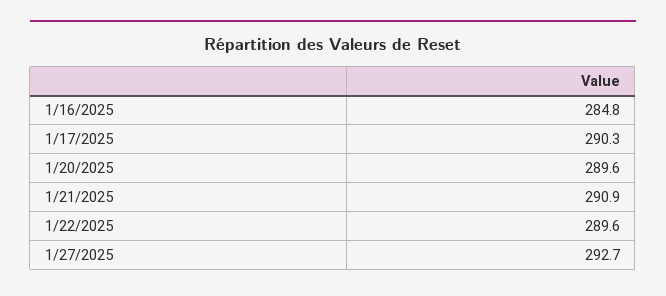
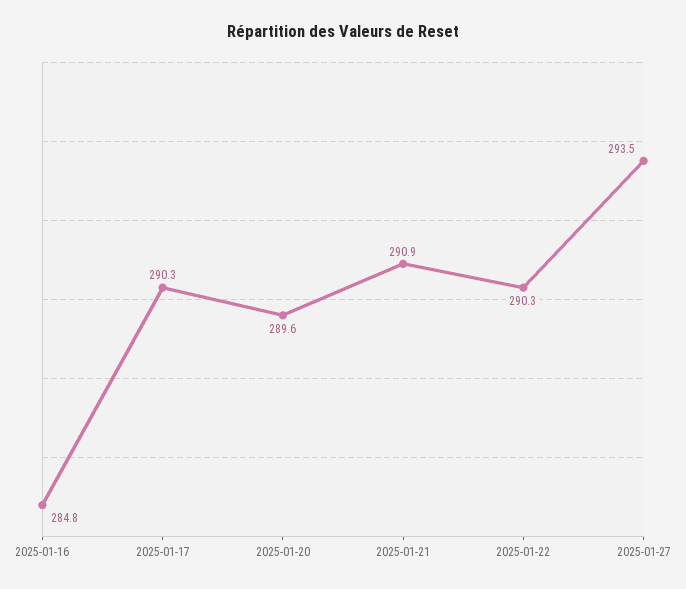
1/22/2025: 289.6 -> 290.3
1/27/2025: 292.7 -> 293.5

